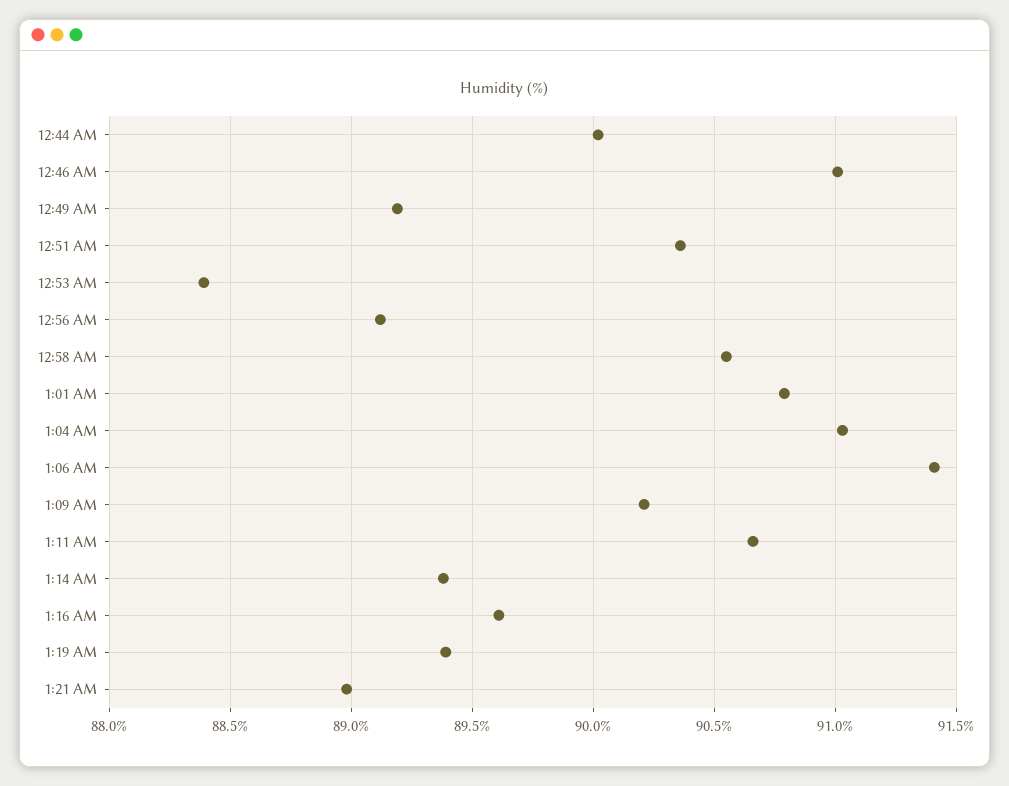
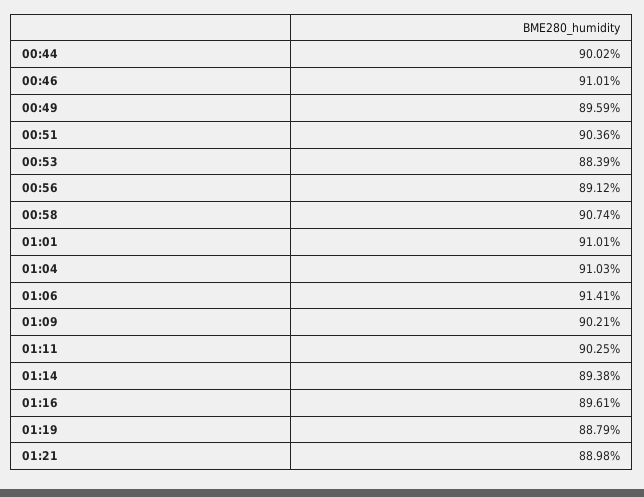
12:49 AM: 89.2 -> 89.59
12:58 AM: 90.55 -> 90.74
1:01 AM: 90.8 -> 91.01
1:11 AM: 90.65 -> 90.25
1:19 AM: 89.4 -> 88.79

